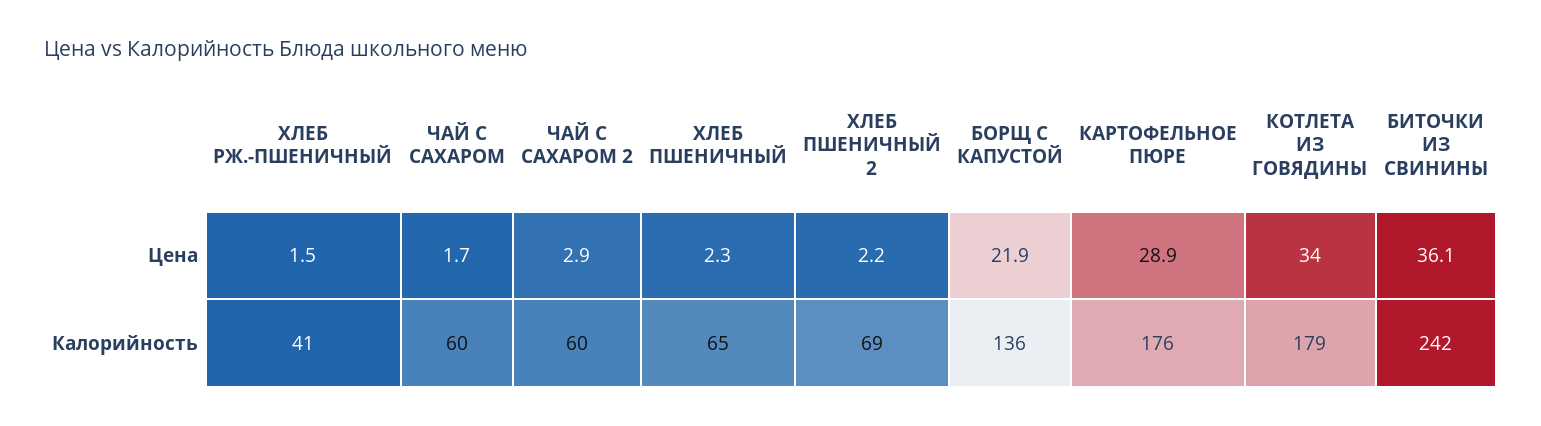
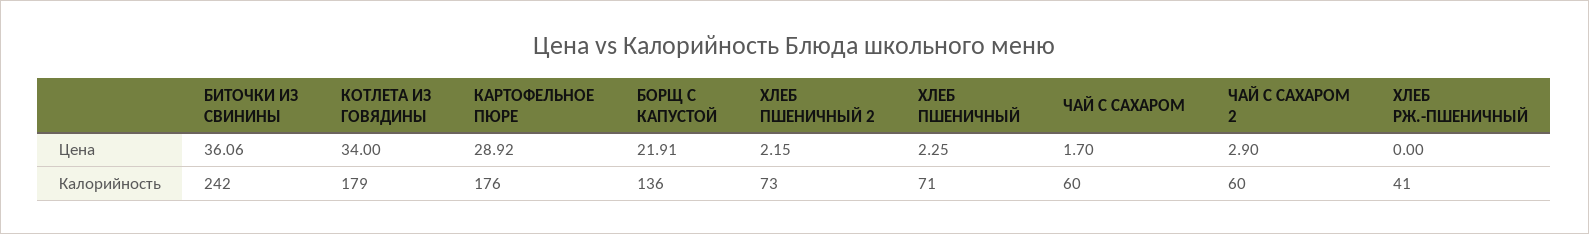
ХЛЕБ РЖ.-ПШЕНИЧНЫЙ, Цена: 1.5 -> 0
ХЛЕБ ПШЕНИЧНЫЙ, Калорийность: 65 -> 71
ХЛЕБ ПШЕНИЧНЫЙ 2, Калорийность: 69 -> 73

